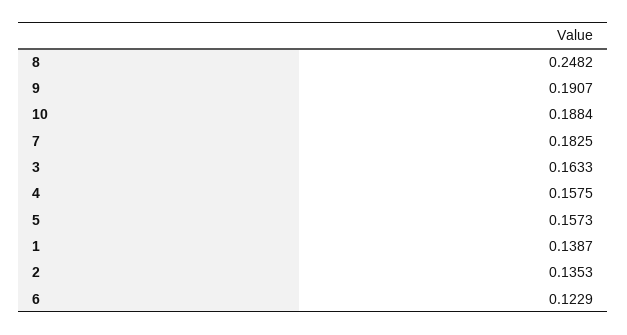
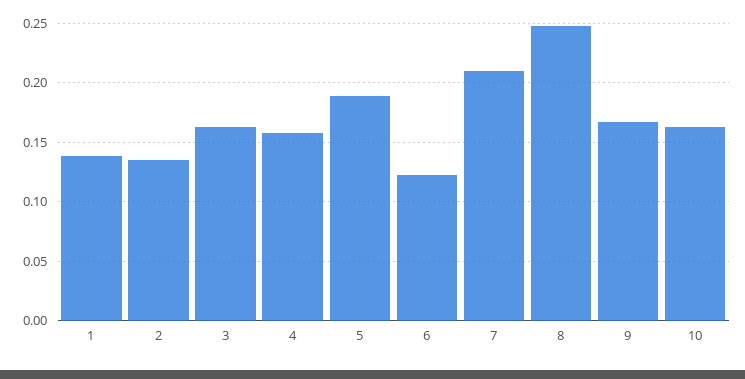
9: 0.1907 -> 0.17
10: 0.1884 -> 0.16
7: 0.1825 -> 0.21
5: 0.1573 -> 0.19

